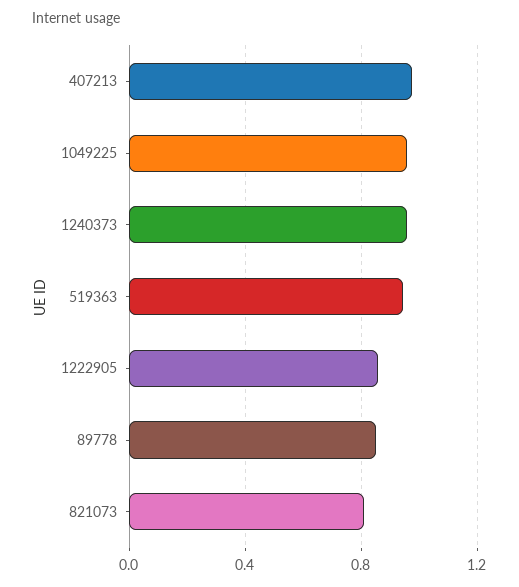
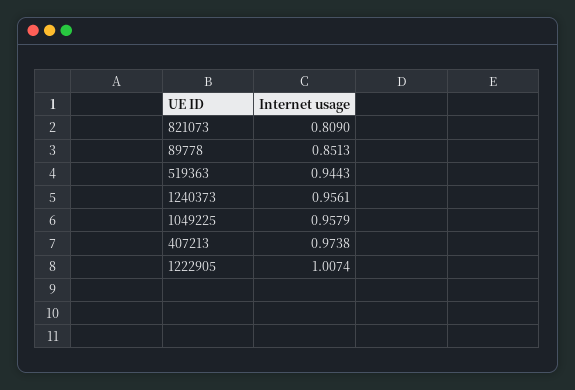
1222905: 0.85 -> 1.0074

